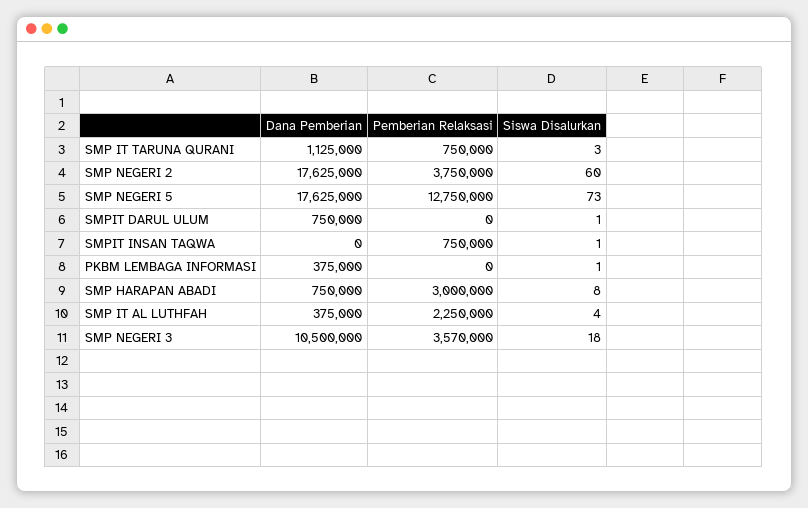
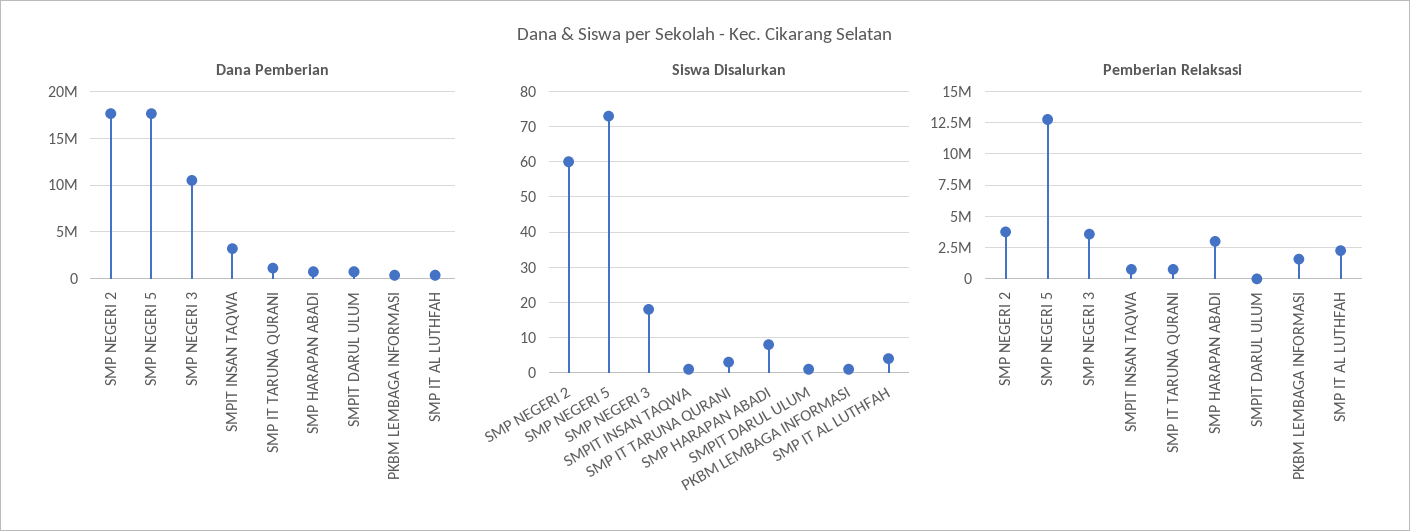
Dana Pemberian, SMPIT INSAN TAQWA: 0 -> 3000000
Pemberian Relaksasi, PKBM LEMBAGA INFORMASI: 0 -> 1500000

